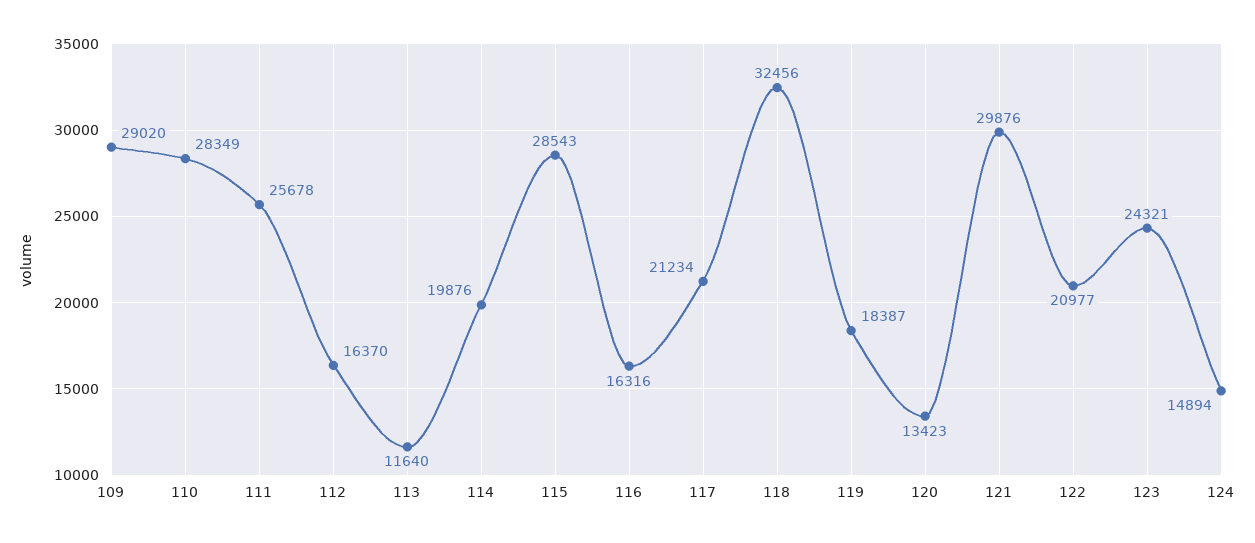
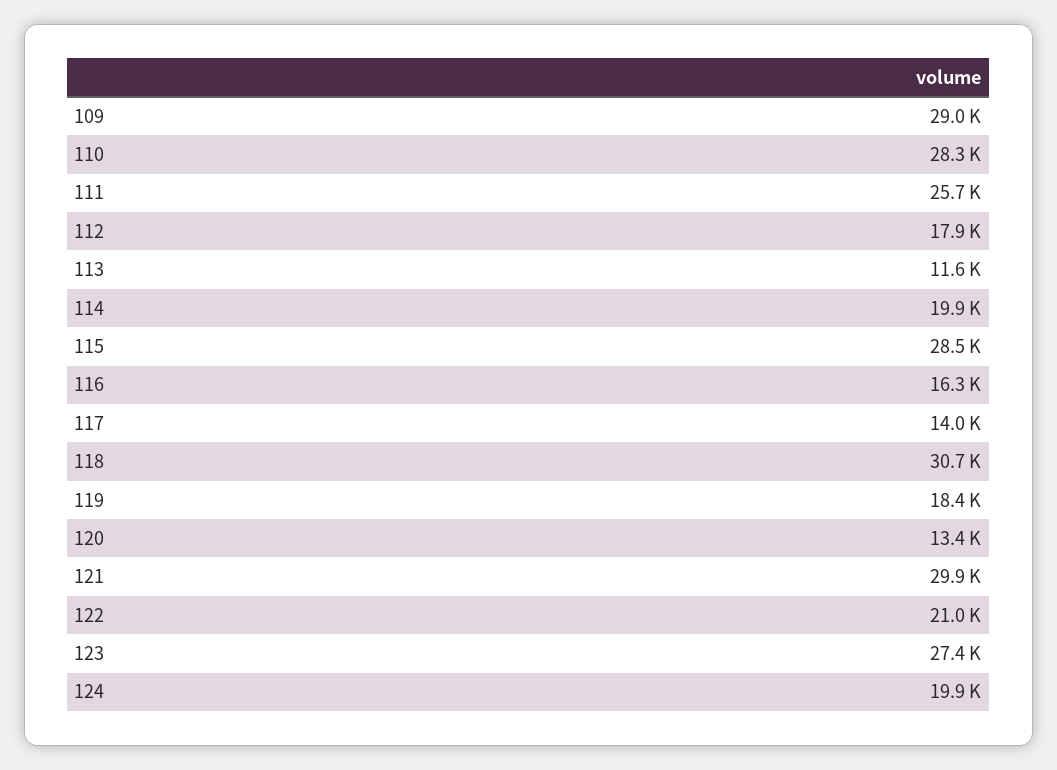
112: 16370 -> 17900
117: 21234 -> 14000
118: 32456 -> 30700
123: 24321 -> 27400
124: 14894 -> 19900

